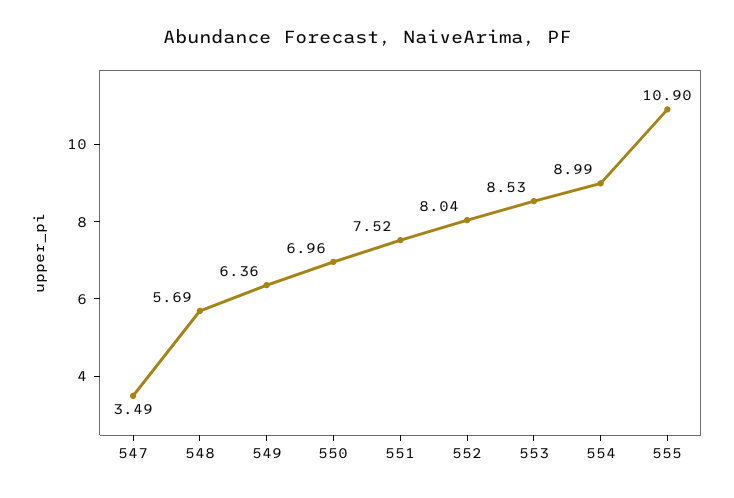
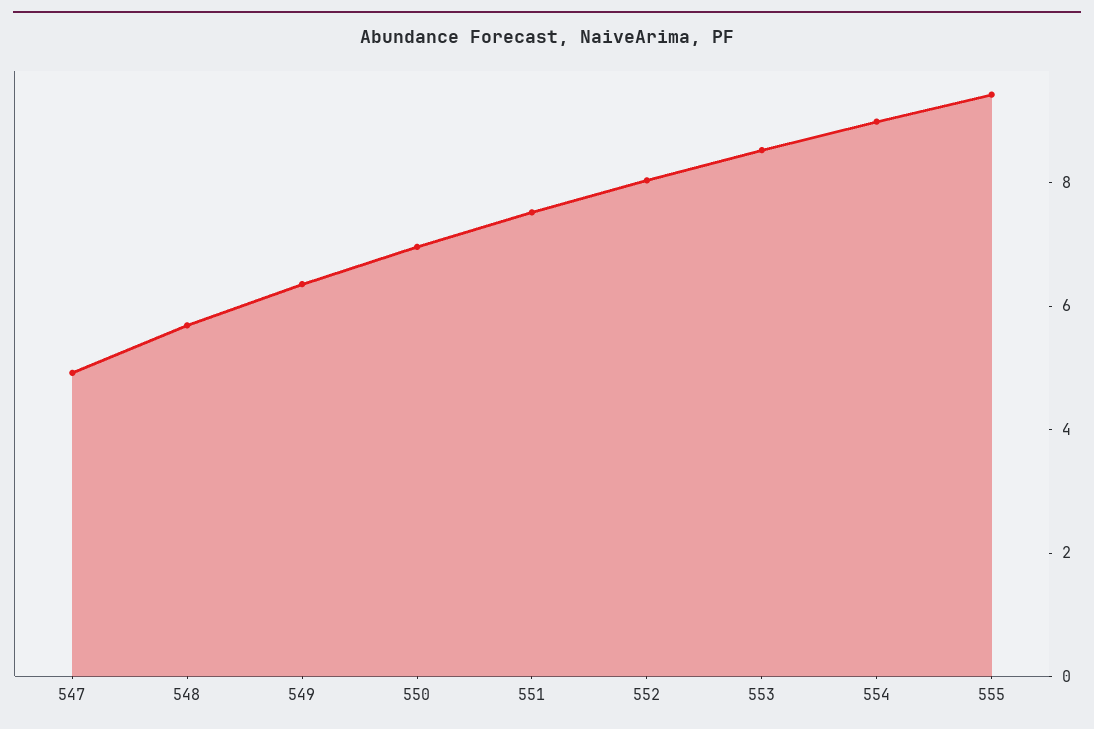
547: 3.49 -> 5
555: 10.9 -> 9.5

